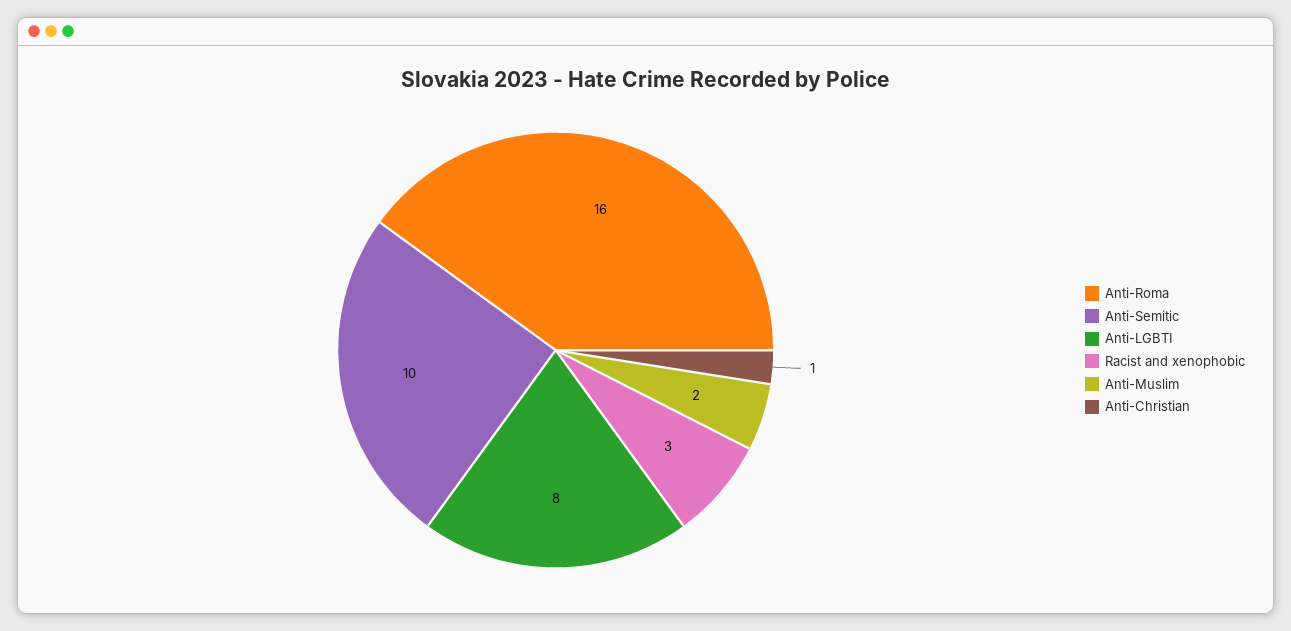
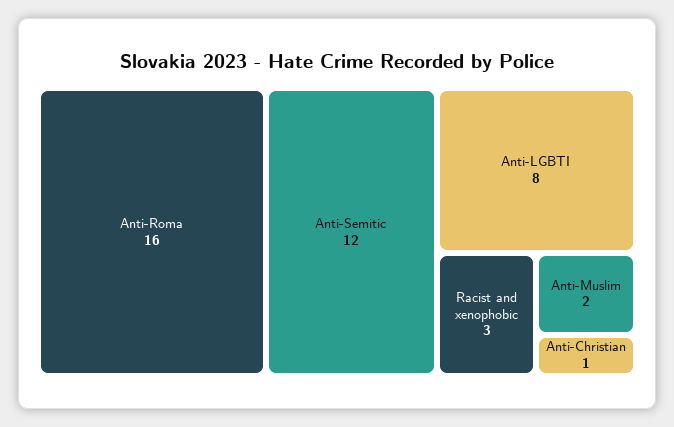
Anti-Semitic: 10 -> 12

